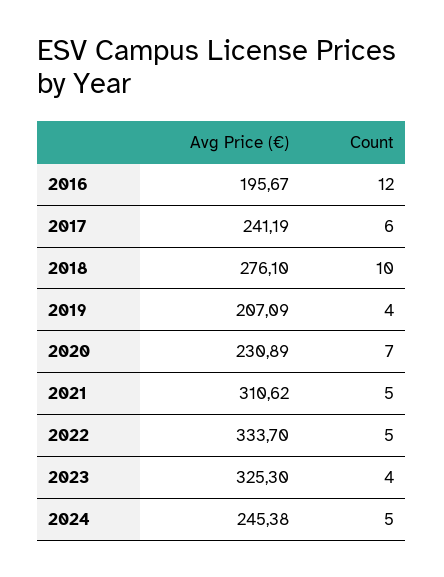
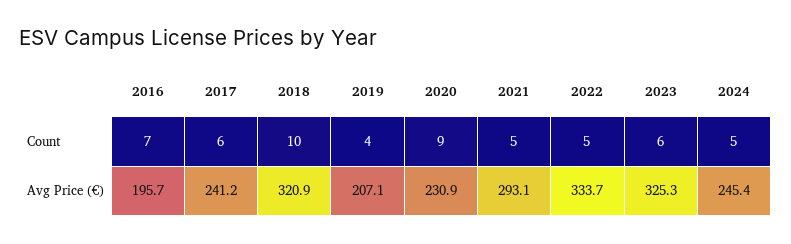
Count, 2016: 12 -> 7
Avg Price (€), 2018: 276.1 -> 320.9
Count, 2020: 7 -> 9
Avg Price (€), 2021: 310.62 -> 293.1
Count, 2023: 4 -> 6

